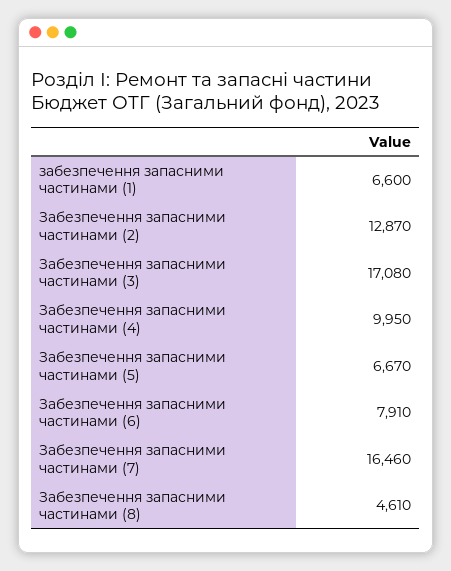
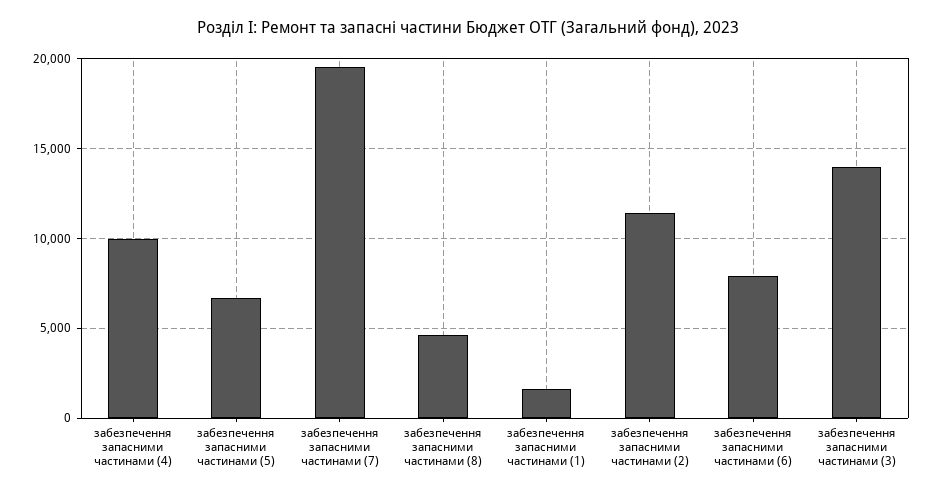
забезпечення запасними частинами (1): 6600 -> 1500
Забезпечення запасними частинами (2): 12870 -> 11500
Забезпечення запасними частинами (3): 17080 -> 14000
Забезпечення запасними частинами (7): 16460 -> 19500

